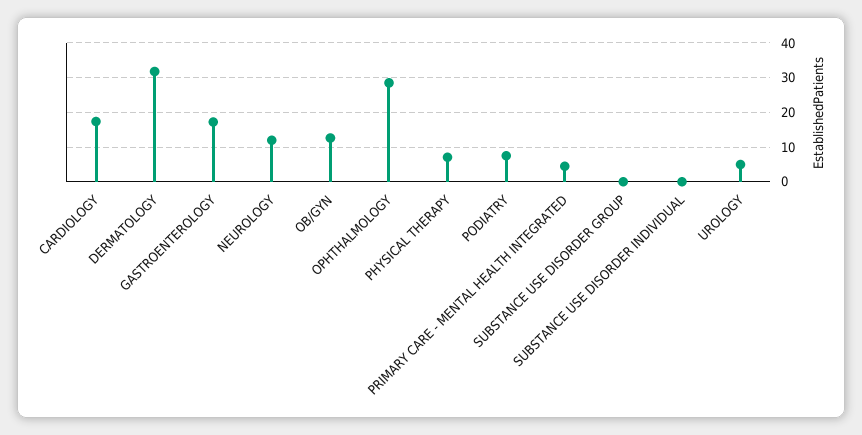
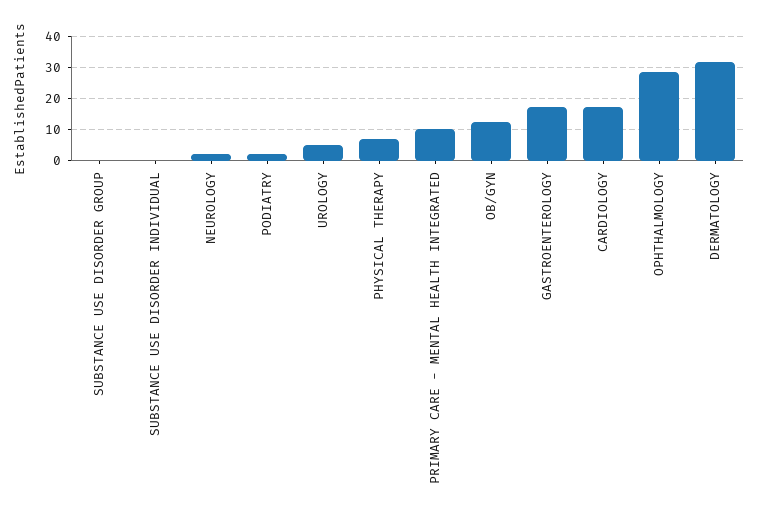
NEUROLOGY: 12 -> 2
PODIATRY: 8 -> 2
PRIMARY CARE - MENTAL HEALTH INTEGRATED: 4 -> 10

